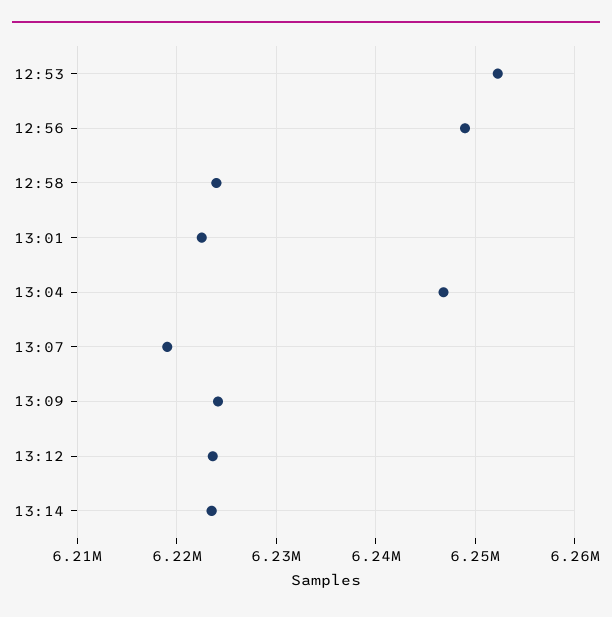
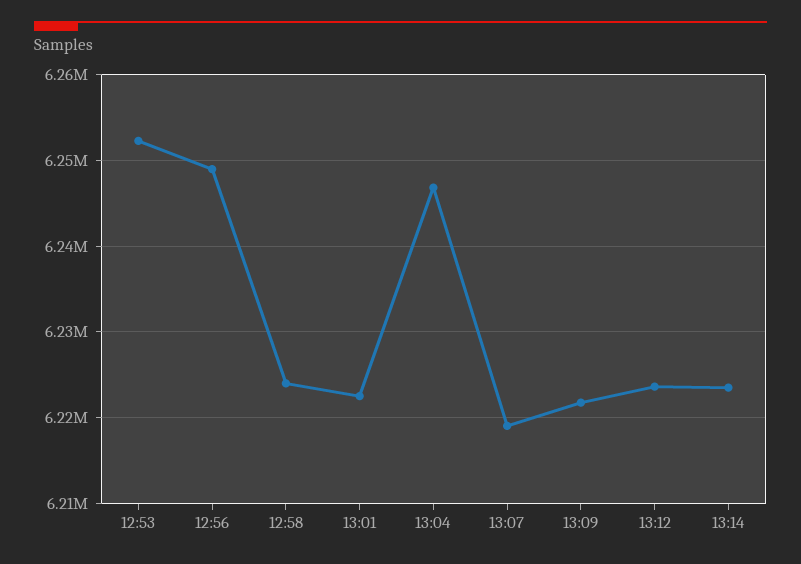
13:09: 6224000 -> 6222000

